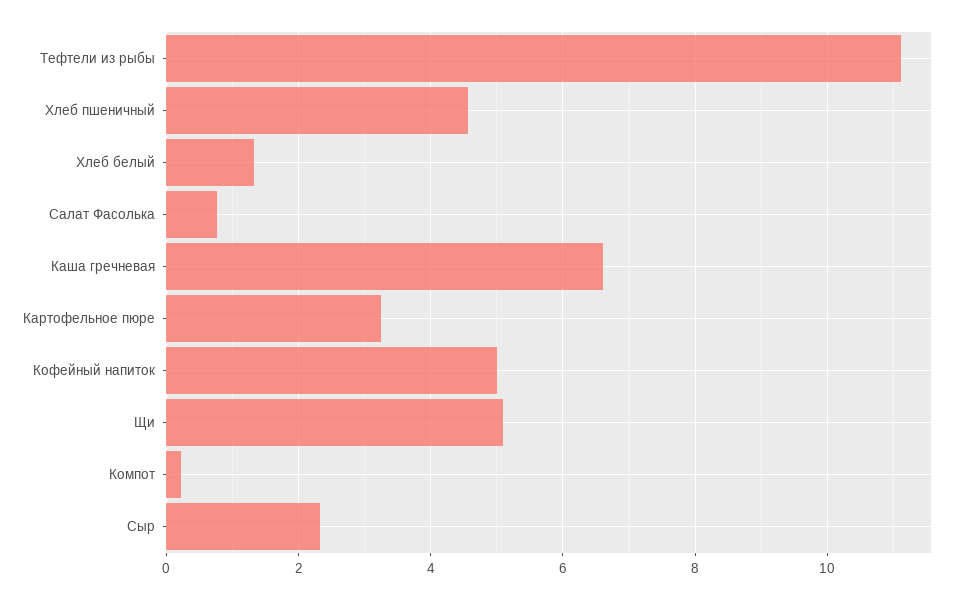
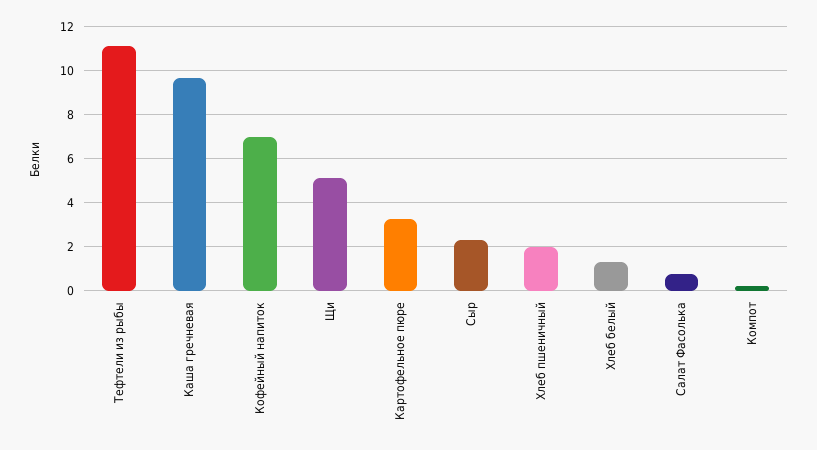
Хлеб пшеничный: 4.6 -> 2
Каша гречневая: 6.6 -> 9.5
Кофейный напиток: 5 -> 7

